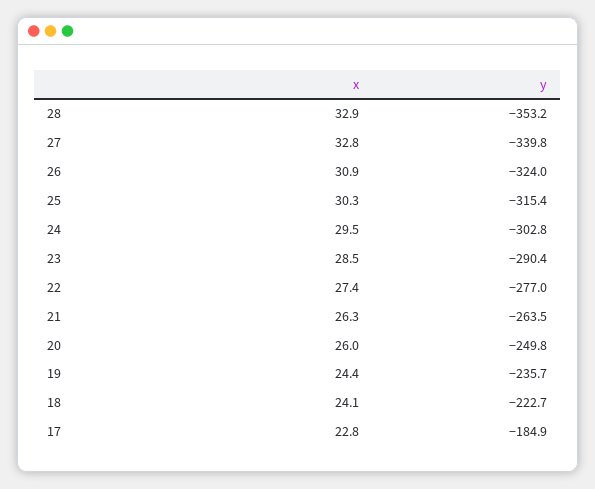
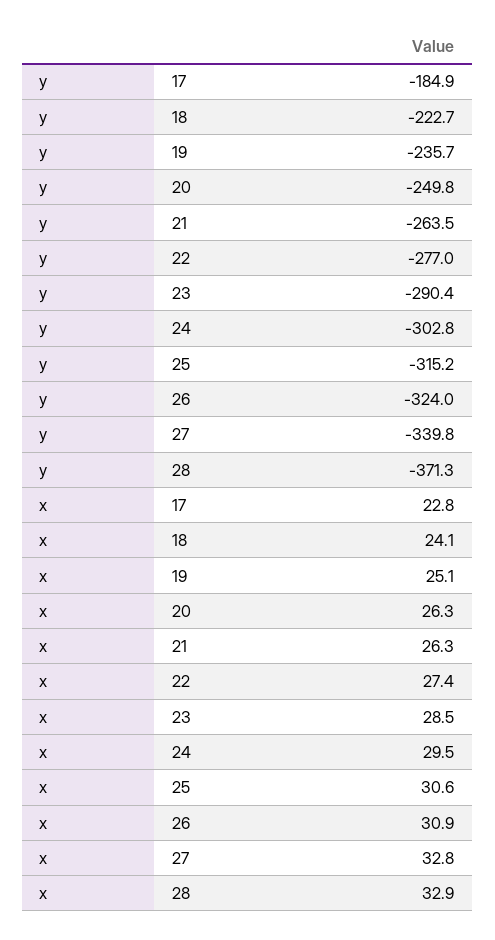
y, 28: -353.2 -> -371.3
x, 25: 30.3 -> 30.6
y, 25: -315.4 -> -315.2
x, 20: 26 -> 26.3
x, 19: 24.4 -> 25.1

